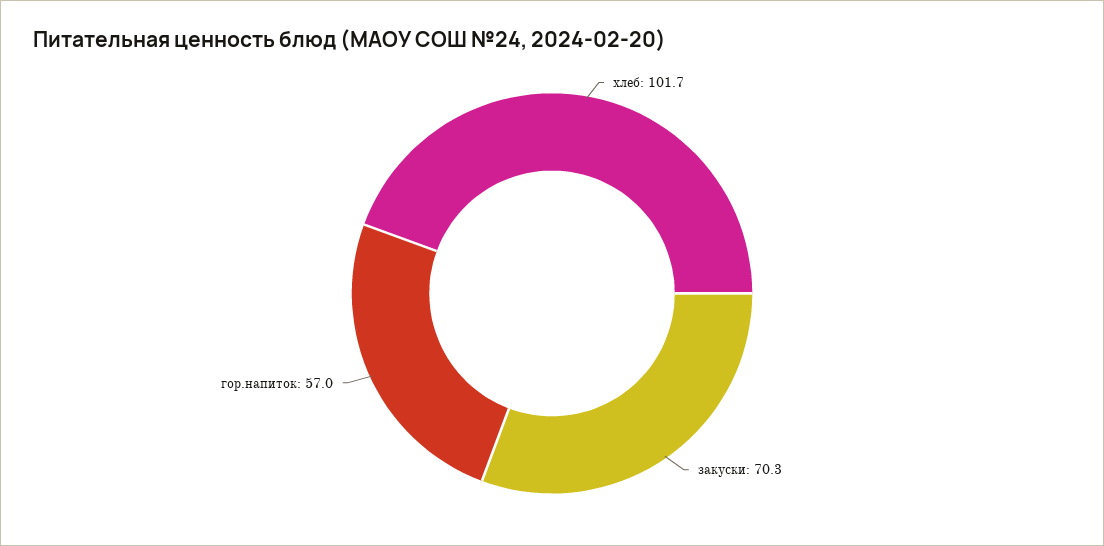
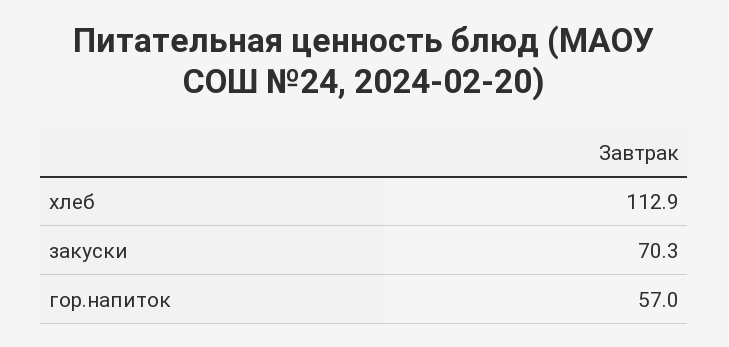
хлеб: 101.7 -> 112.9

